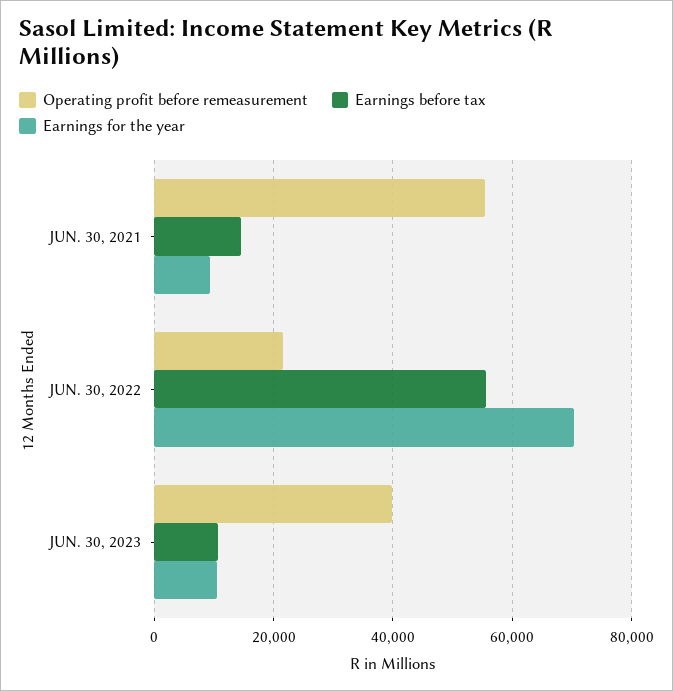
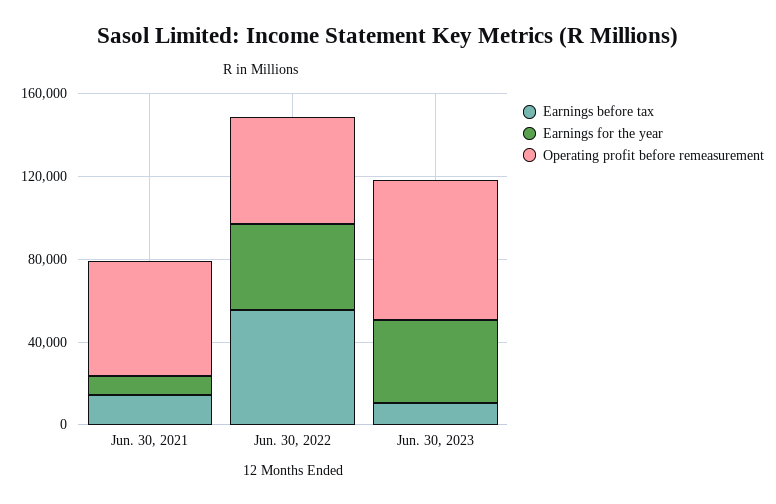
Operating profit before remeasurement, JUN. 30, 2022: 22000 -> 50000
Earnings for the year, JUN. 30, 2022: 70000 -> 40000
Operating profit before remeasurement, JUN. 30, 2023: 40000 -> 70000
Earnings for the year, JUN. 30, 2023: 10000 -> 40000

